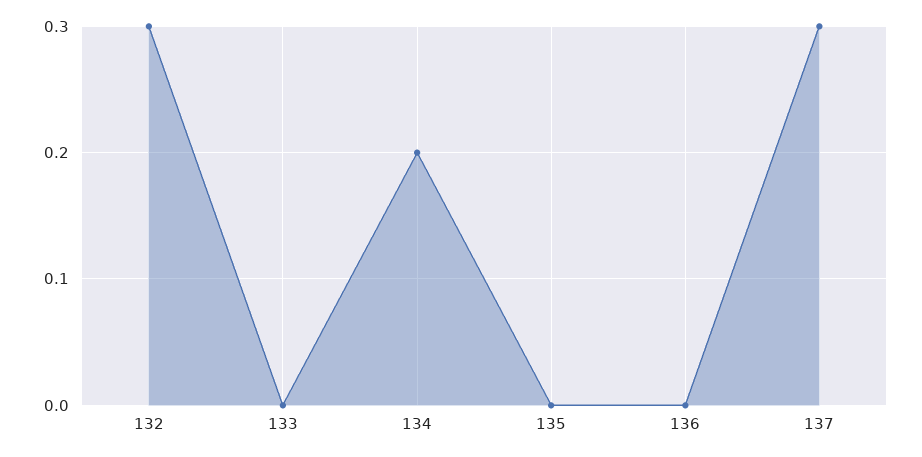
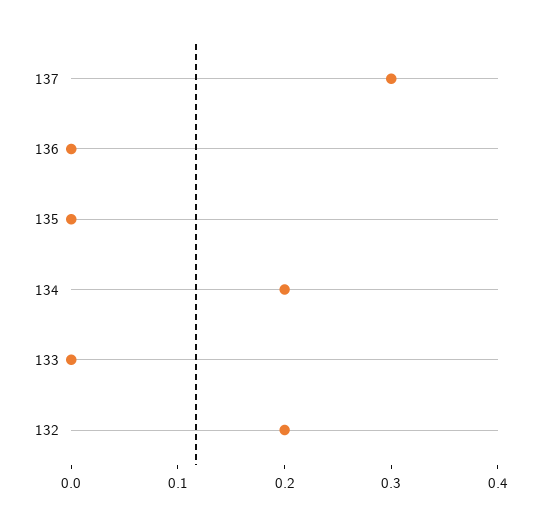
132: 0.3 -> 0.2

